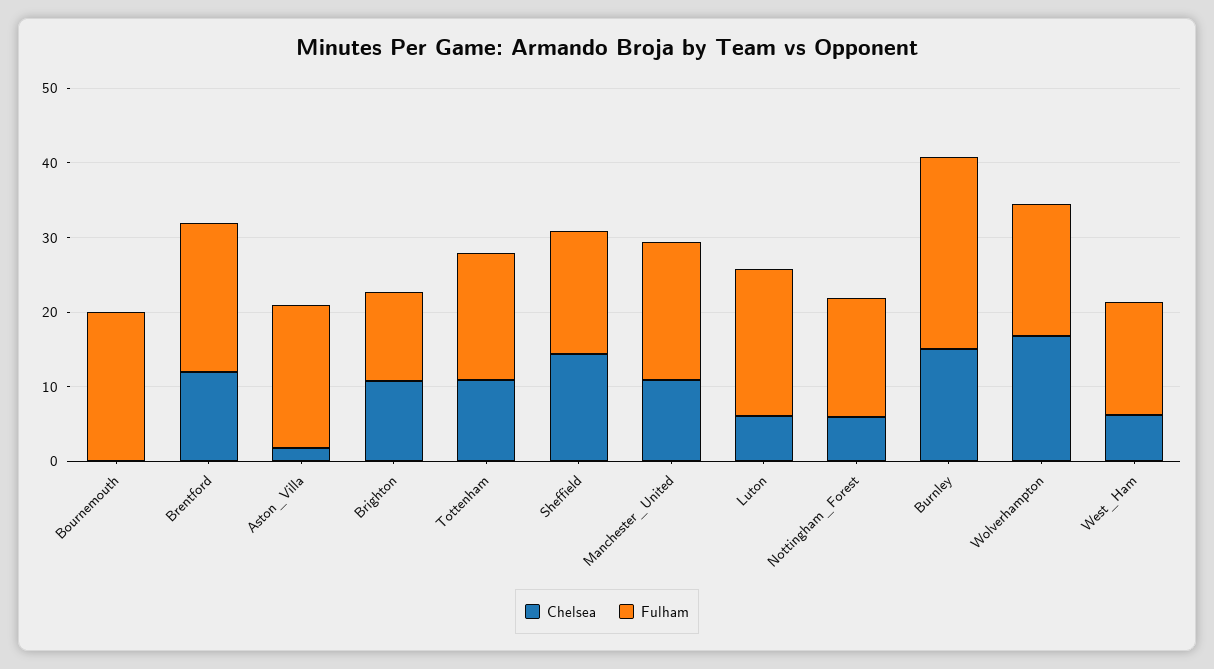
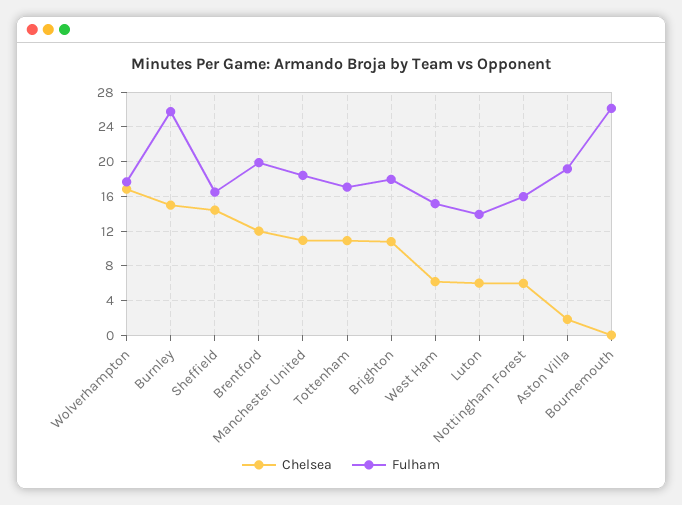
Fulham, Bournemouth: 20 -> 26
Fulham, Brighton: 12 -> 18
Fulham, Luton: 20 -> 14

